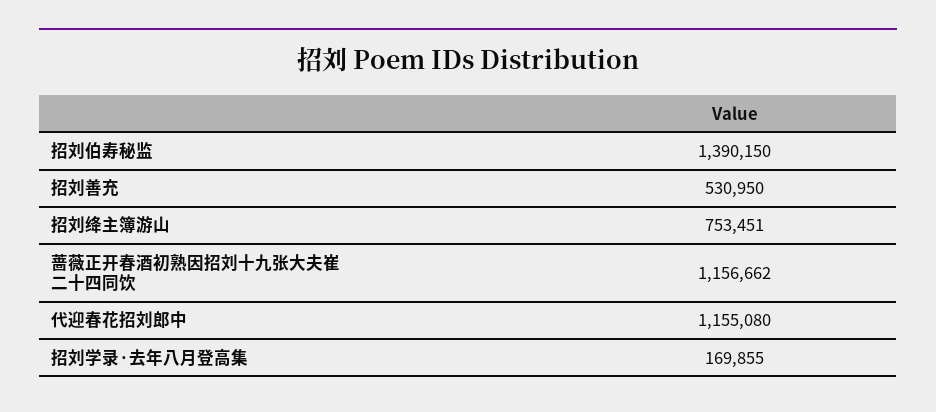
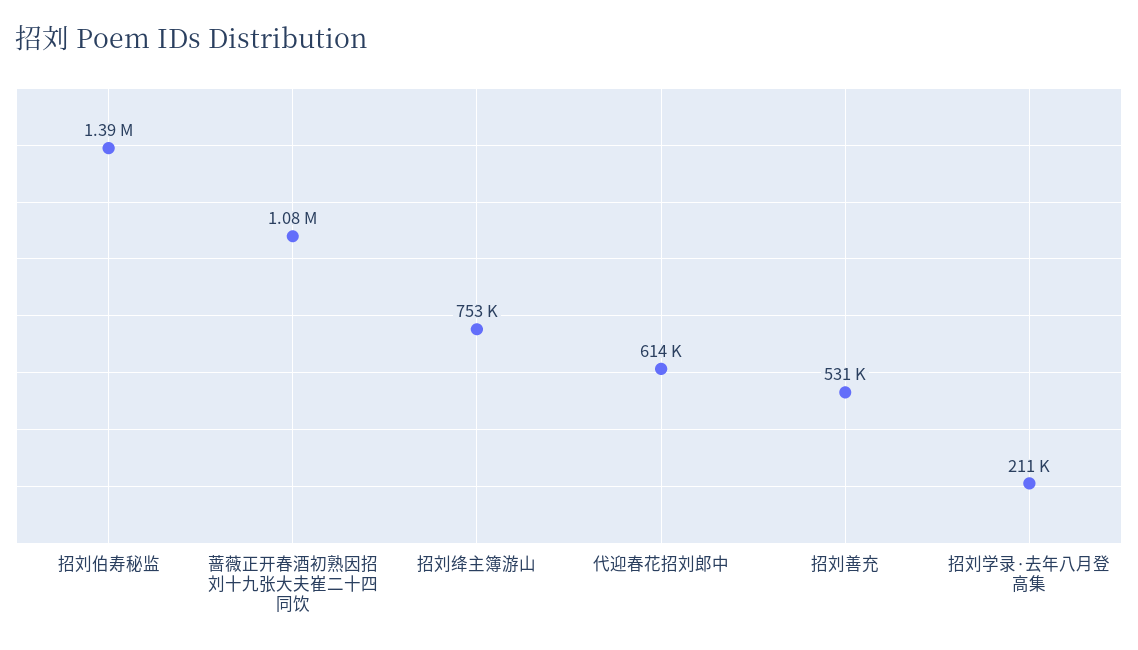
蔷薇正开春酒初熟因招刘十九张大夫崔二十四同饮: 1156662 -> 1080000
代迎春花招刘郎中: 1155080 -> 614000
招刘学录·去年八月登高集: 169855 -> 211000

